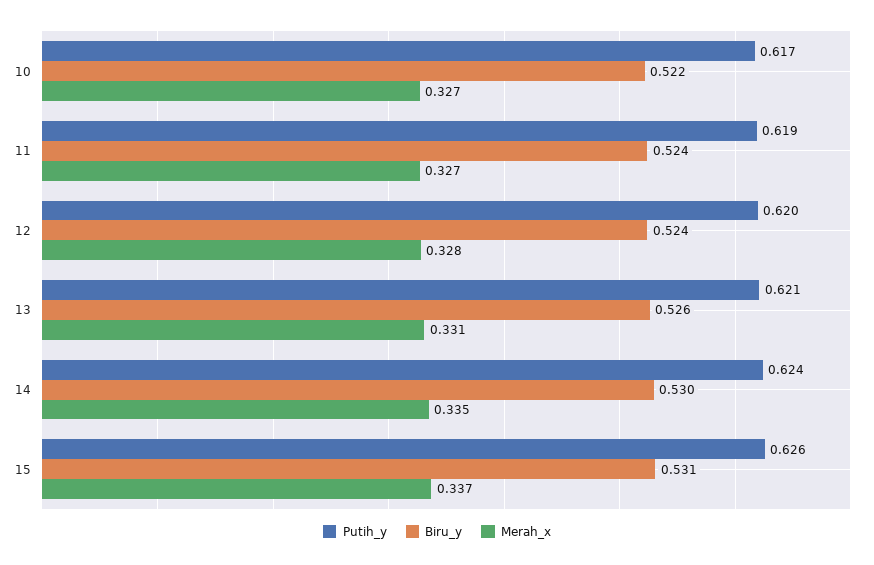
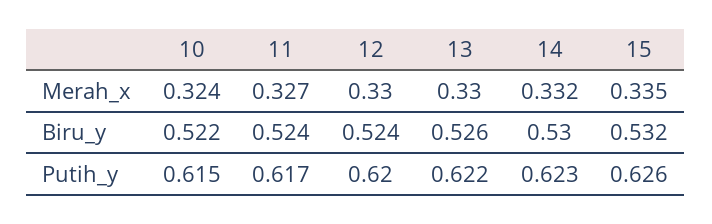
Putih_y, 10: 0.617 -> 0.615
Merah_x, 10: 0.327 -> 0.324
Putih_y, 11: 0.619 -> 0.617
Merah_x, 12: 0.328 -> 0.33
Putih_y, 13: 0.621 -> 0.622
Merah_x, 13: 0.331 -> 0.33
Putih_y, 14: 0.624 -> 0.623
Merah_x, 14: 0.335 -> 0.332
Biru_y, 15: 0.531 -> 0.532
Merah_x, 15: 0.337 -> 0.335

